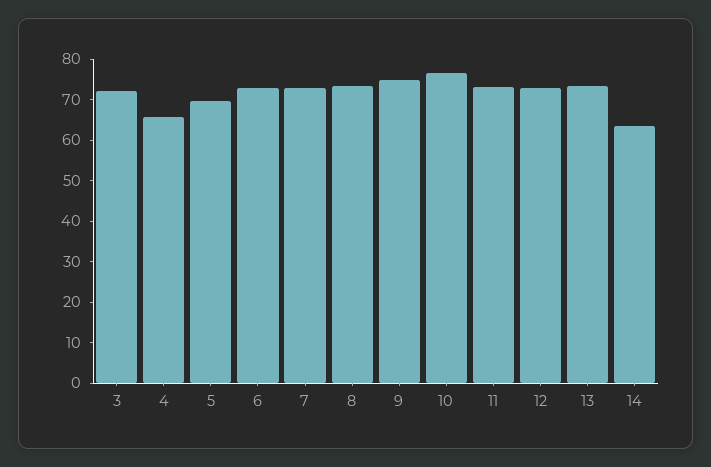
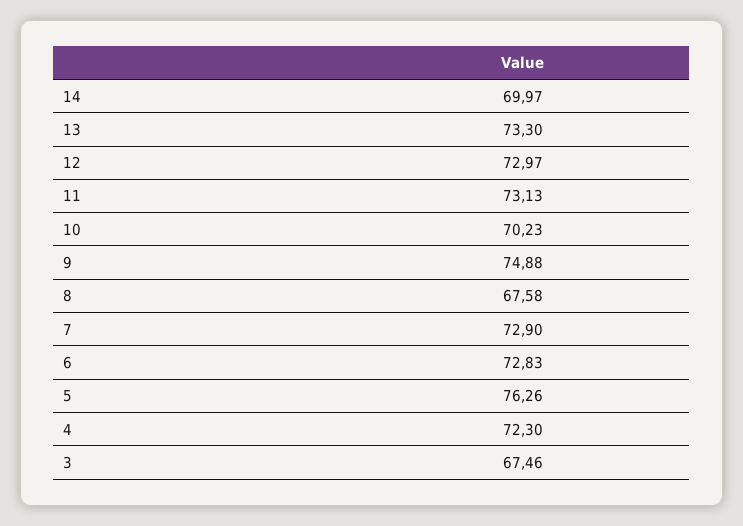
3: 72 -> 67.46
4: 66 -> 72.3
5: 70 -> 76.26
8: 74 -> 67.58
10: 76 -> 70.23
14: 64 -> 69.97

